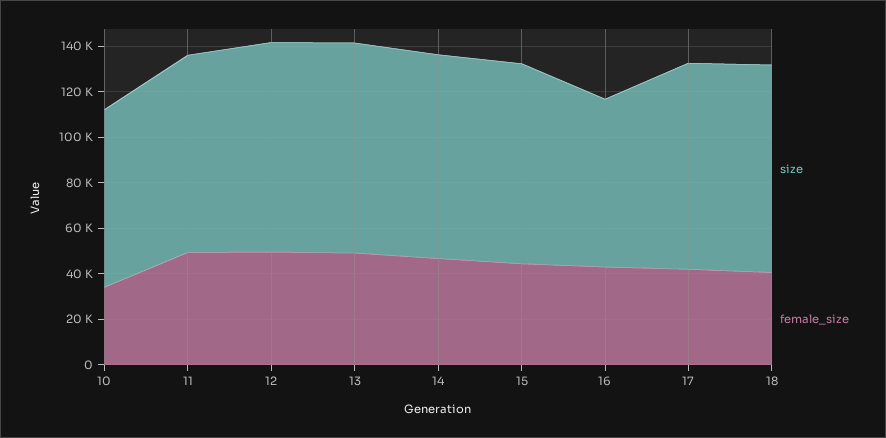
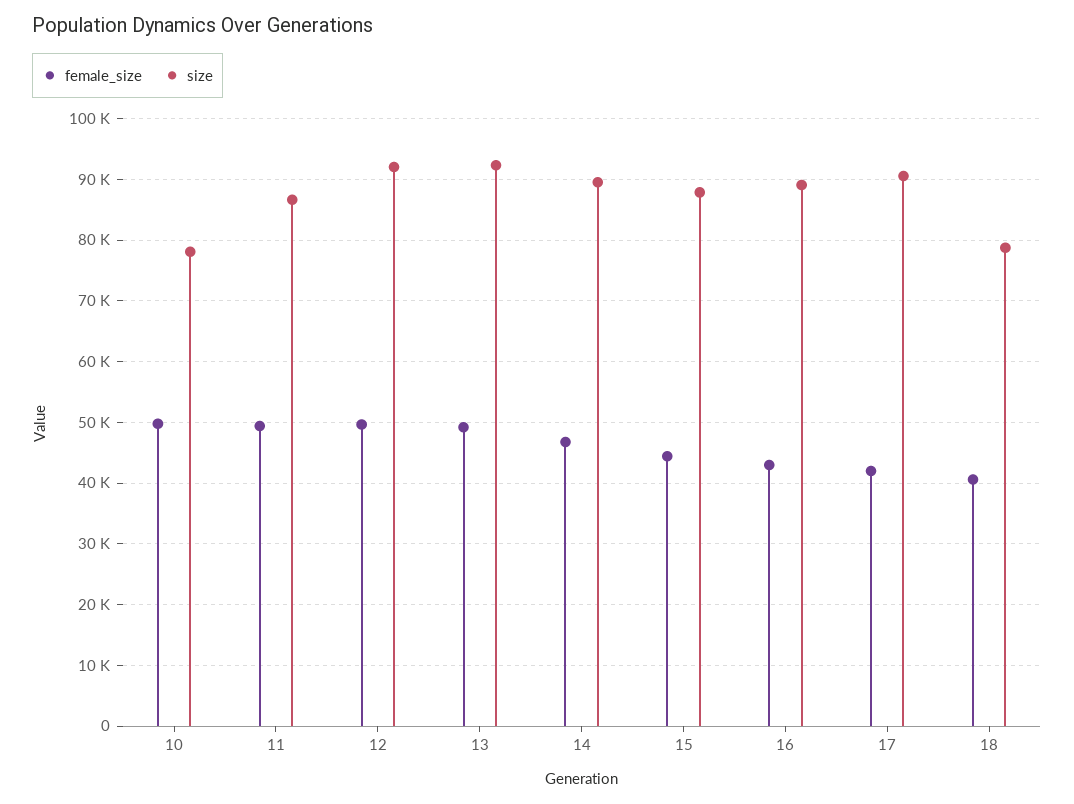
female_size, 10: 35000 -> 50000
size, 16: 75000 -> 89000
size, 18: 90000 -> 79000

